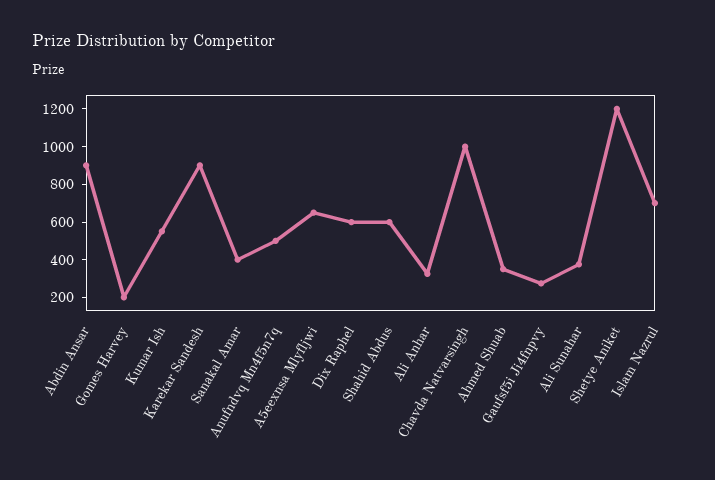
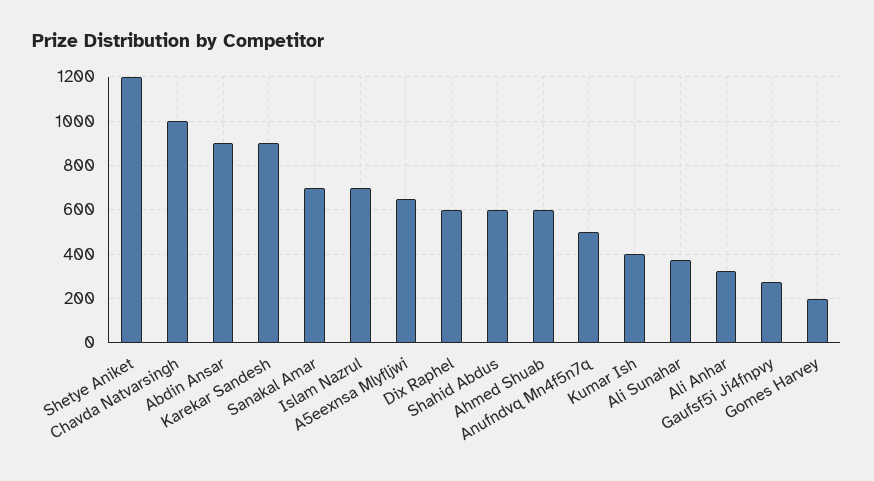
Kumar Ish: 550 -> 400
Sanakal Amar: 400 -> 700
Ahmed Shuab: 350 -> 600

